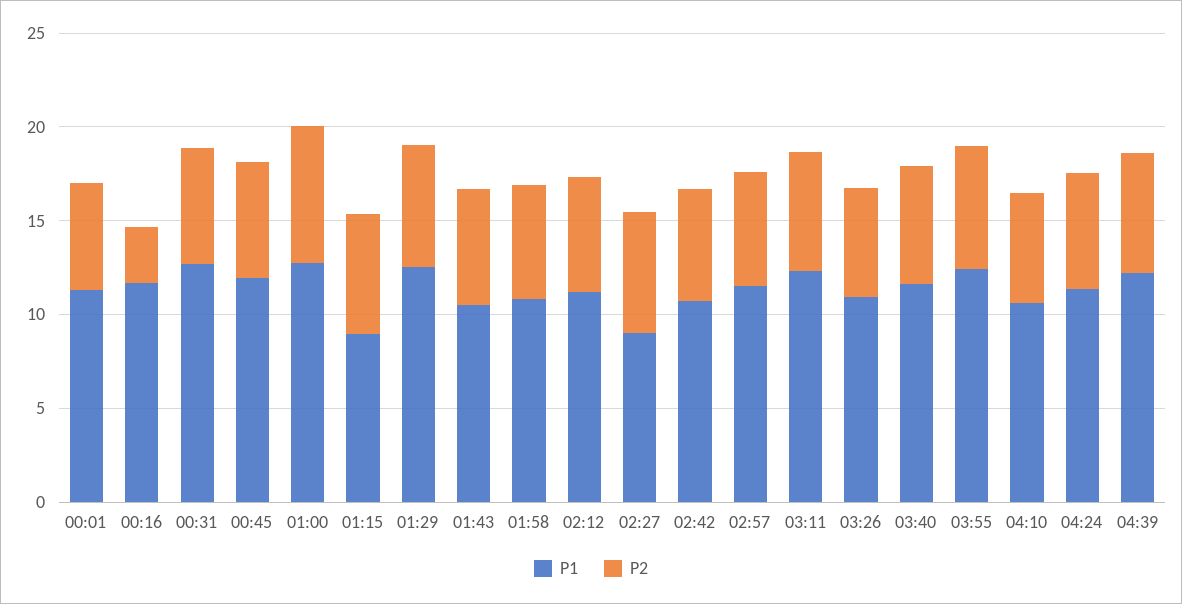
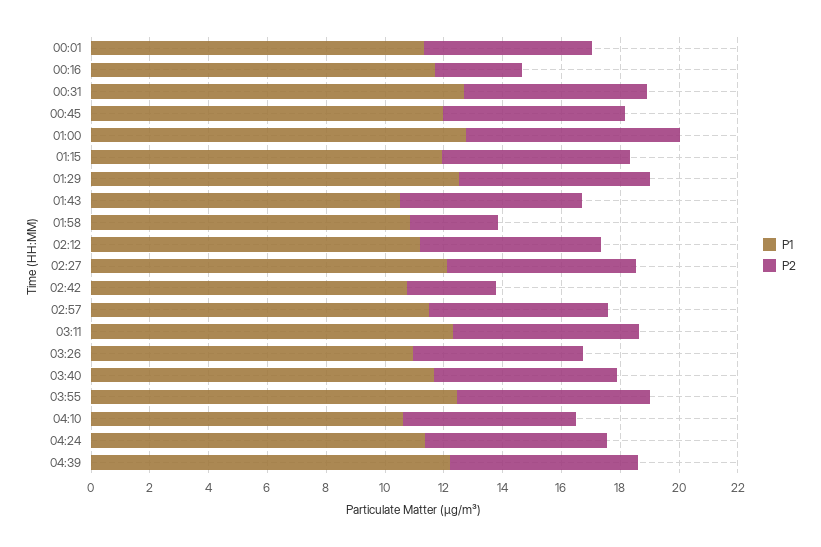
P1, 01:15: 9 -> 12
P2, 01:58: 6 -> 3
P1, 02:27: 9 -> 12
P2, 02:42: 6 -> 3

